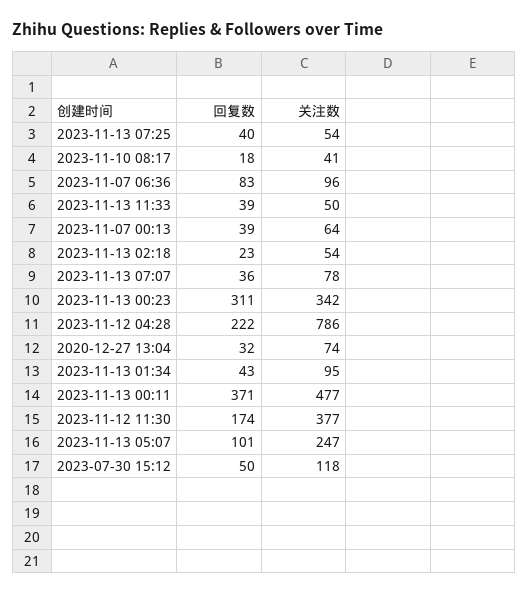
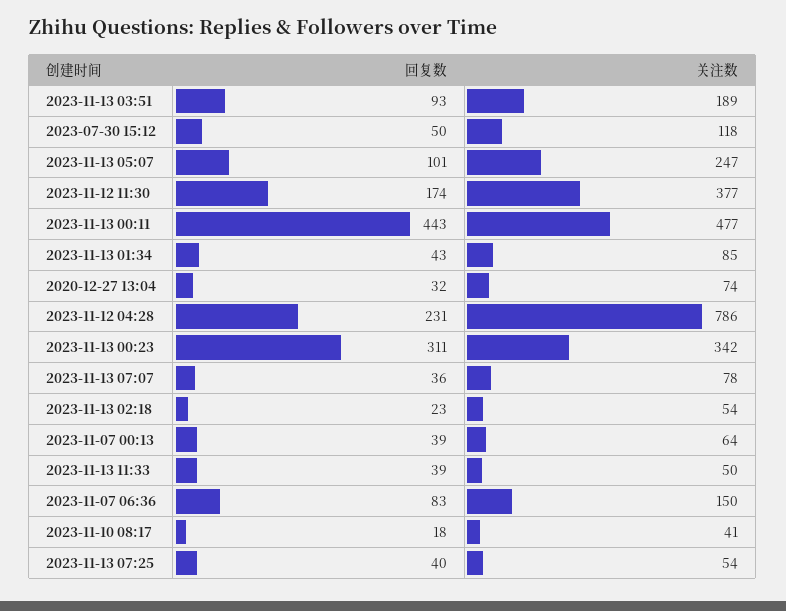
关注数, 2023-11-07 06:36: 96 -> 150
回复数, 2023-11-12 04:28: 222 -> 231
关注数, 2023-11-13 01:34: 95 -> 85
回复数, 2023-11-13 00:11: 371 -> 443
回复数, 2023-11-13 03:51: none -> 93
关注数, 2023-11-13 03:51: none -> 189

